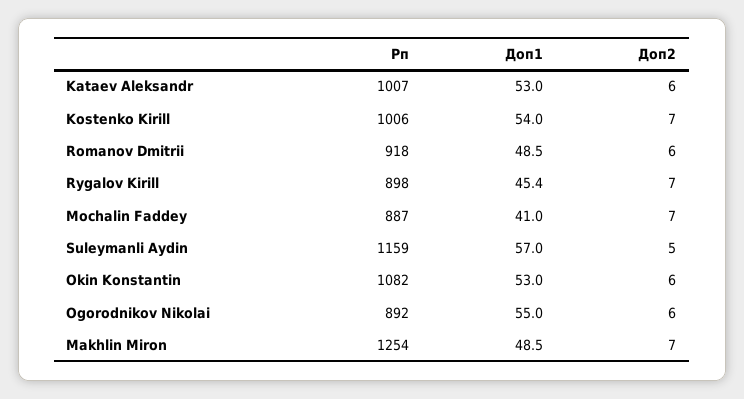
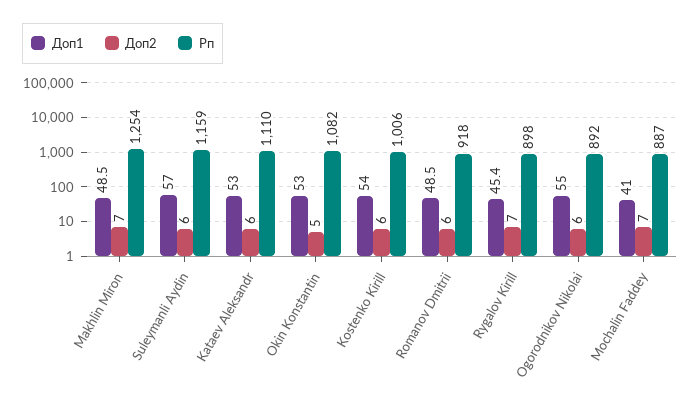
Рп, Kataev Aleksandr: 1007 -> 1110
Доп2, Kostenko Kirill: 7 -> 6
Доп2, Suleymanli Aydin: 5 -> 6
Доп2, Okin Konstantin: 6 -> 5

